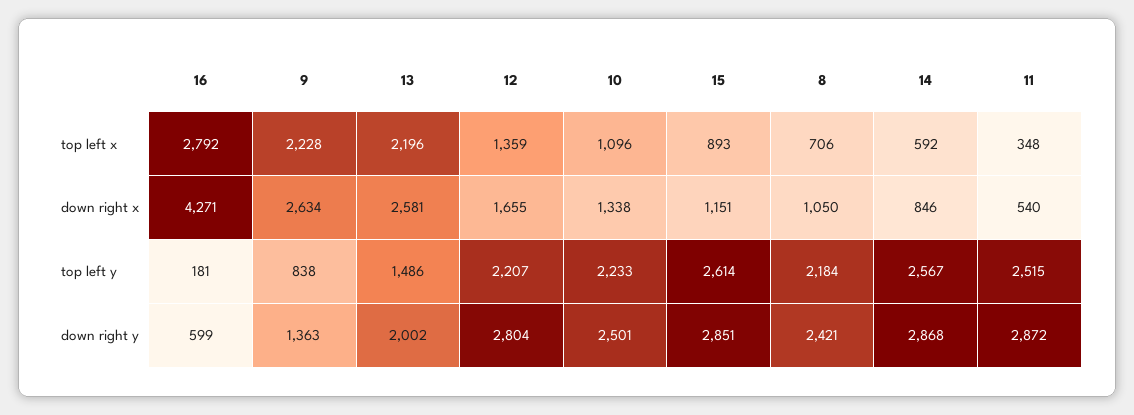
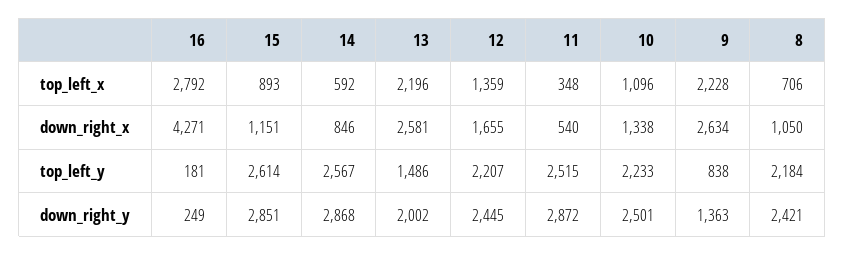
16, down right y: 599 -> 249
12, down right y: 2804 -> 2445

